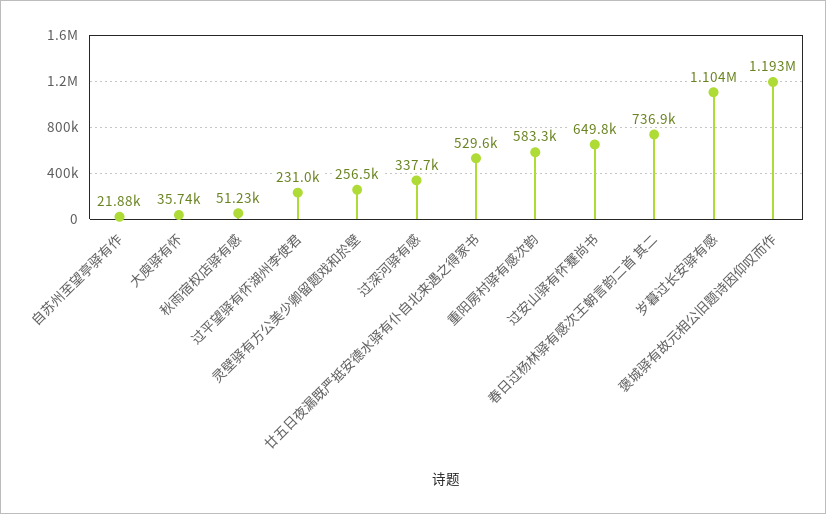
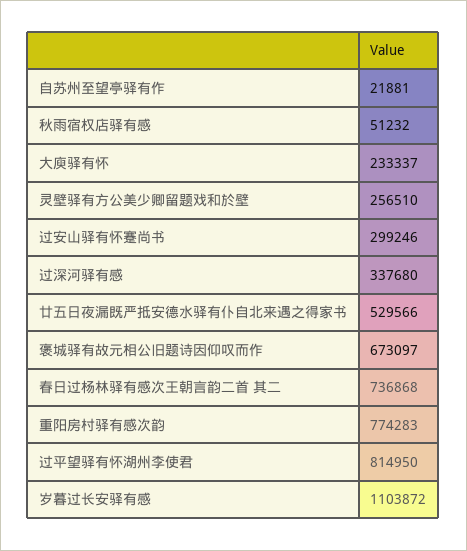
大庾驿有怀: 35740 -> 233337
过平望驿有怀湖州李使君: 231000 -> 814950
重阳房村驿有感次韵: 583300 -> 774283
过安山驿有怀蹇尚书: 649800 -> 299246
褒城驿有故元相公旧题诗因仰叹而作: 1193000 -> 673097

